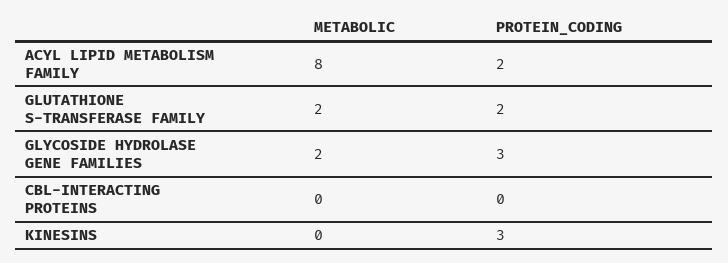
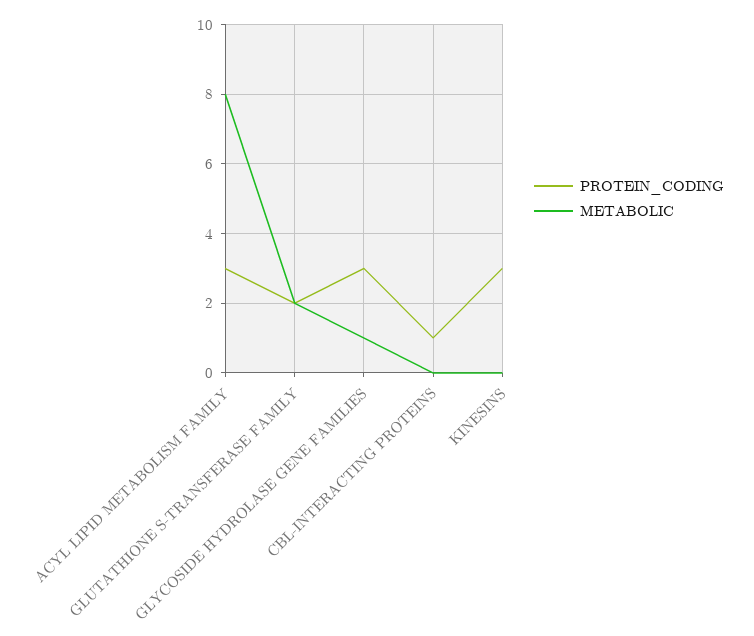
PROTEIN_CODING, ACYL LIPID METABOLISM FAMILY: 2 -> 3
METABOLIC, GLYCOSIDE HYDROLASE GENE FAMILIES: 2 -> 1
PROTEIN_CODING, CBL-INTERACTING PROTEINS: 0 -> 1

